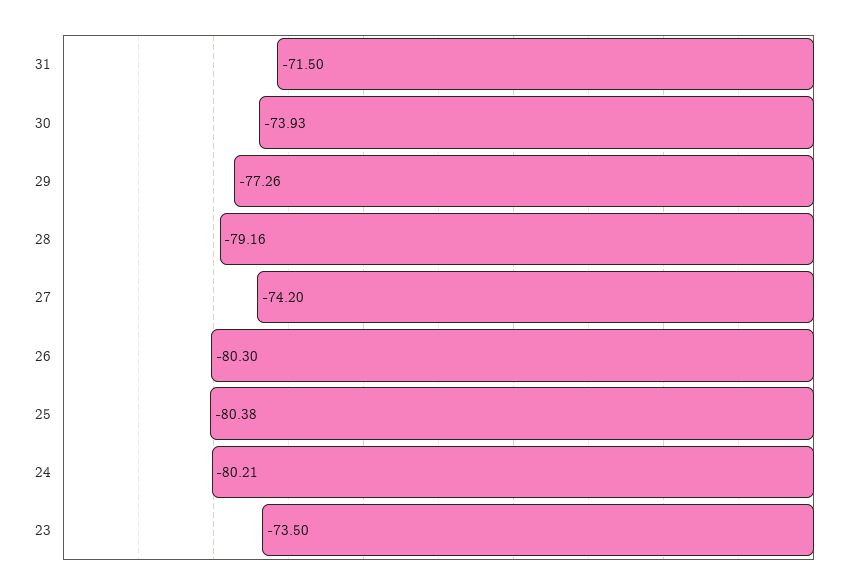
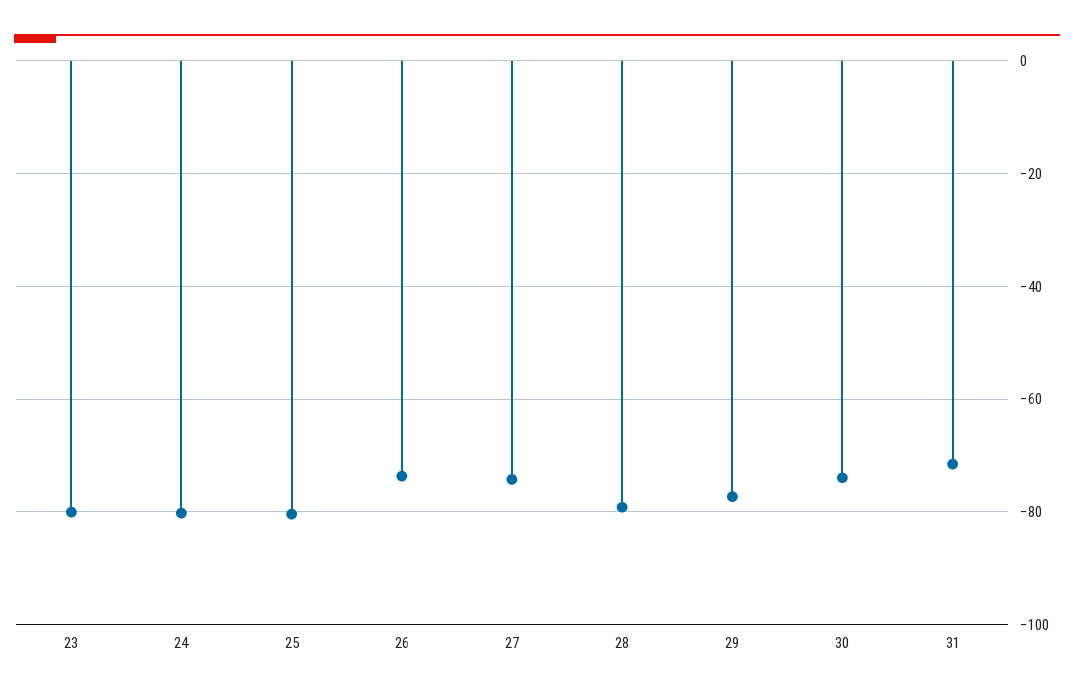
26: -80.3 -> -74
23: -73.5 -> -80

